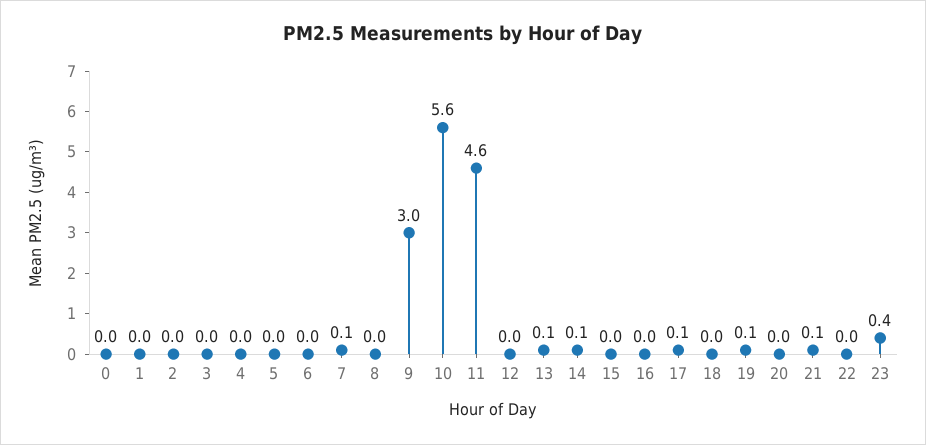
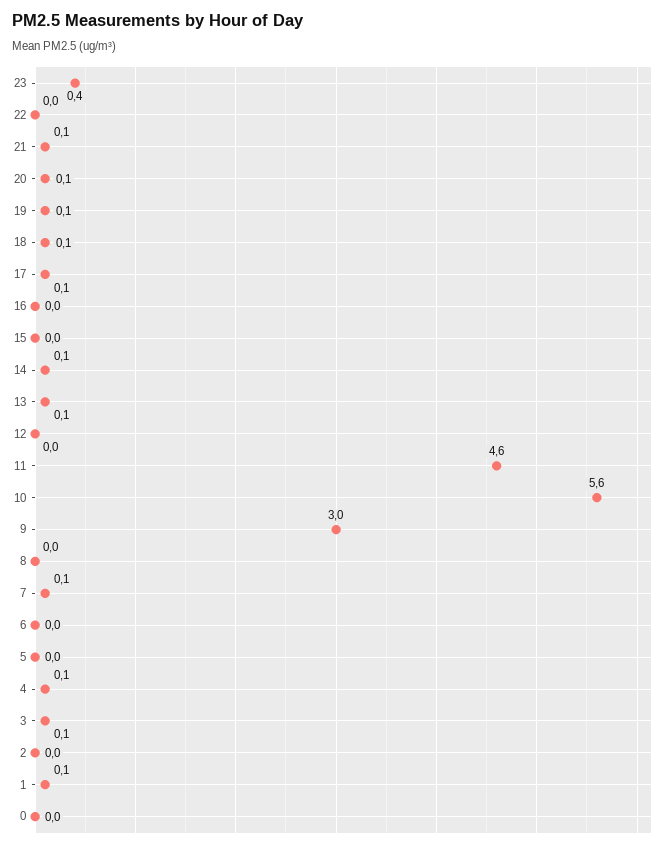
1: 0 -> 0.1
3: 0 -> 0.1
4: 0 -> 0.1
18: 0 -> 0.1
20: 0 -> 0.1

